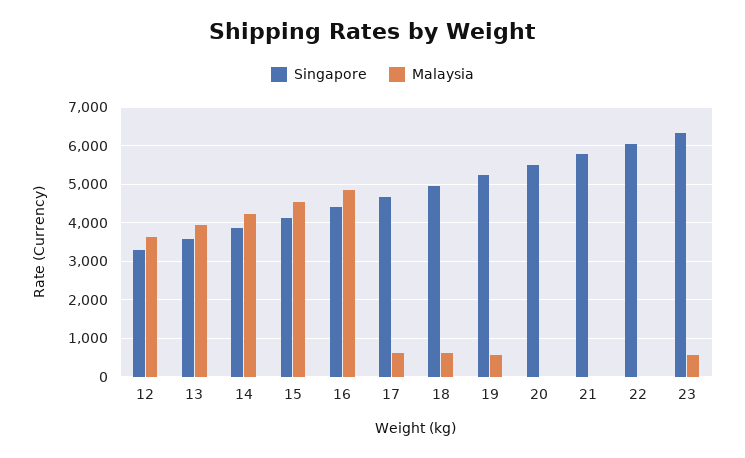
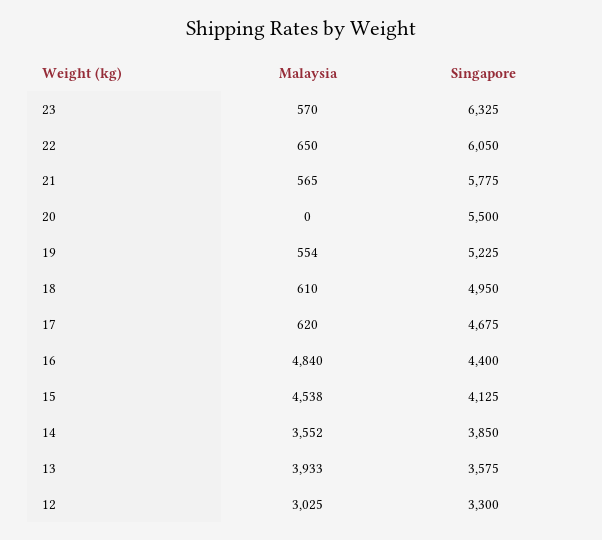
Malaysia, 12: 3600 -> 3025
Malaysia, 14: 4200 -> 3552
Malaysia, 21: 0 -> 565
Malaysia, 22: 0 -> 650

